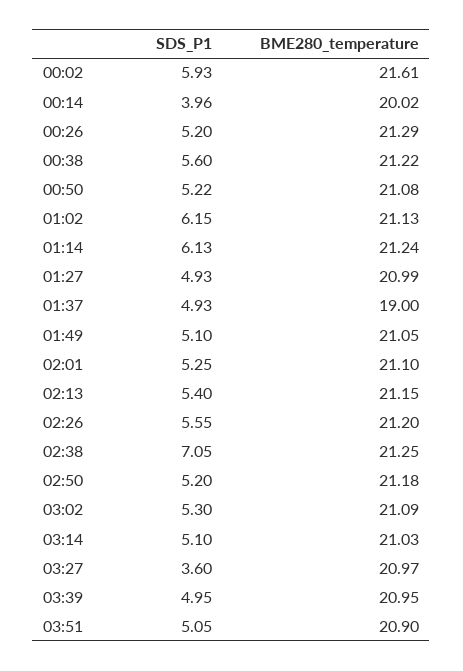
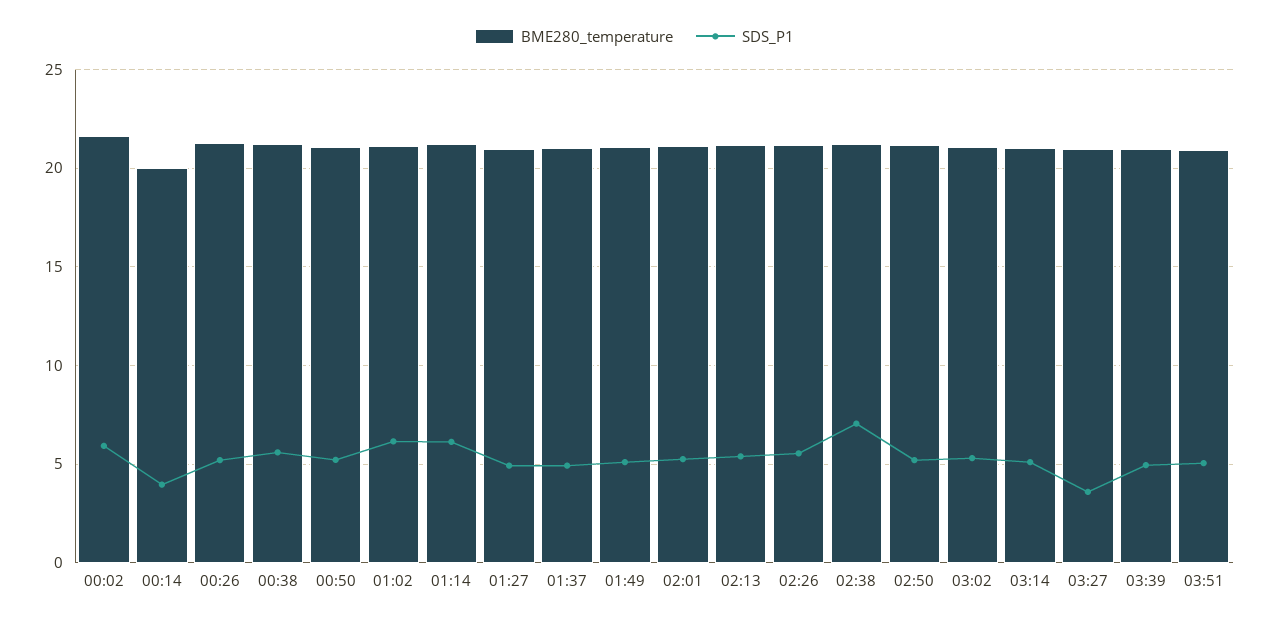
BME280_temperature, 01:37: 19 -> 21

